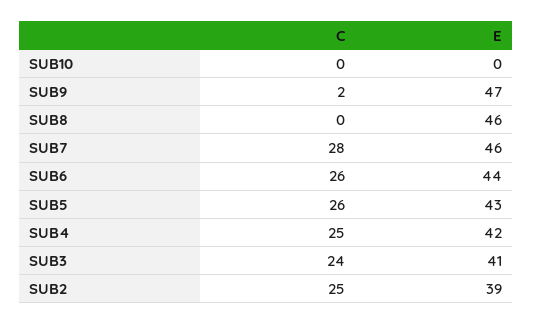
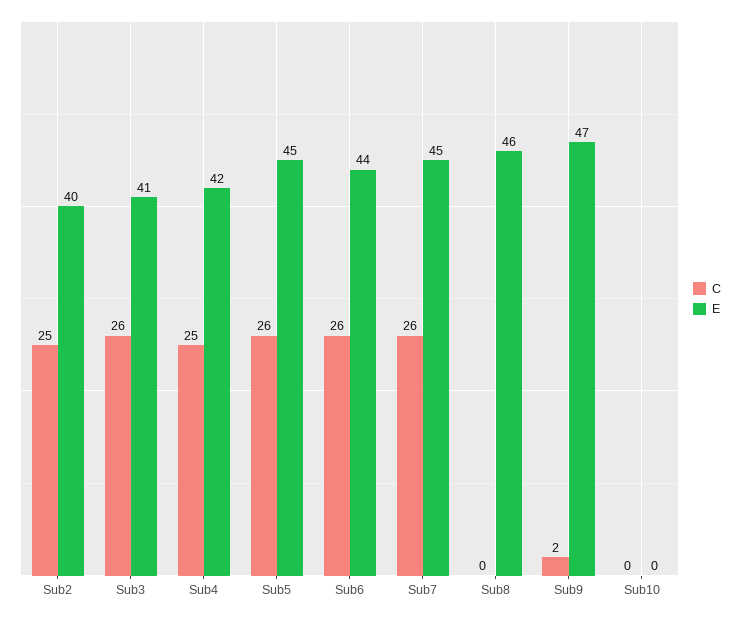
C, SUB7: 28 -> 26
E, SUB7: 46 -> 45
E, SUB5: 43 -> 45
C, SUB3: 24 -> 26
E, SUB2: 39 -> 40

